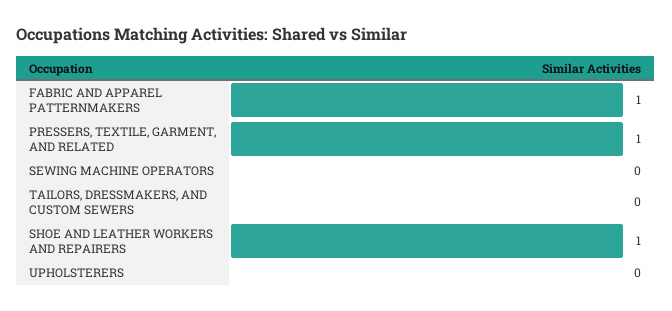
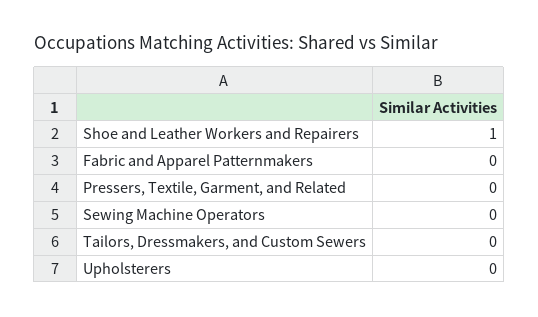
FABRIC AND APPAREL PATTERNMAKERS: 1 -> 0
PRESSERS, TEXTILE, GARMENT, AND RELATED: 1 -> 0

